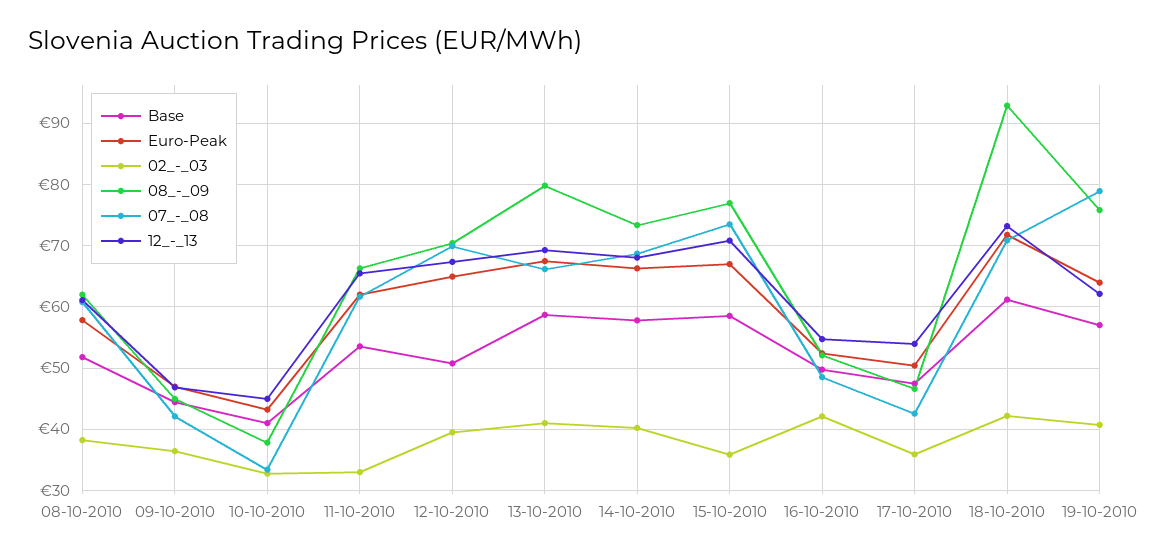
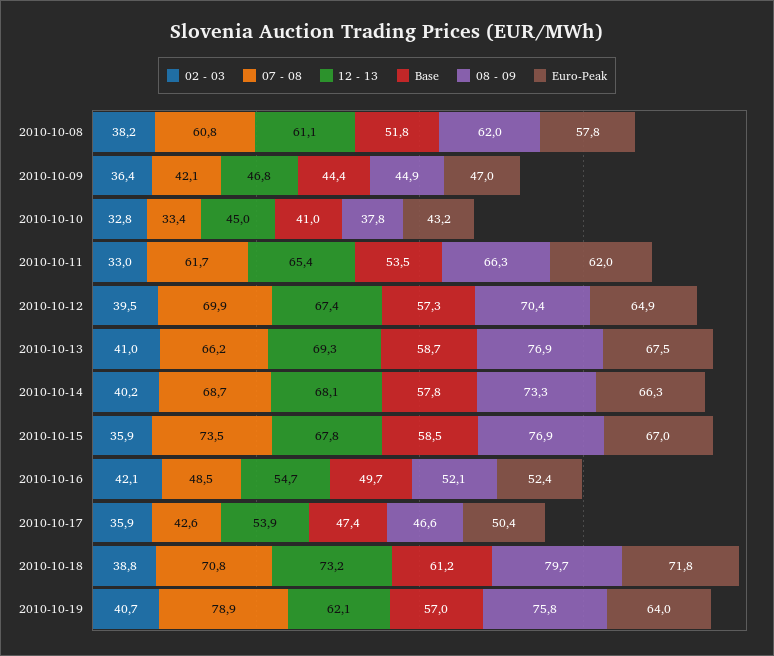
Base, 12-10-2010: 51 -> 57.3
08_-_09, 13-10-2010: 80 -> 76.9
12_-_13, 15-10-2010: 71 -> 67.8
02_-_03, 18-10-2010: 42 -> 38.8
08_-_09, 18-10-2010: 93 -> 79.7

